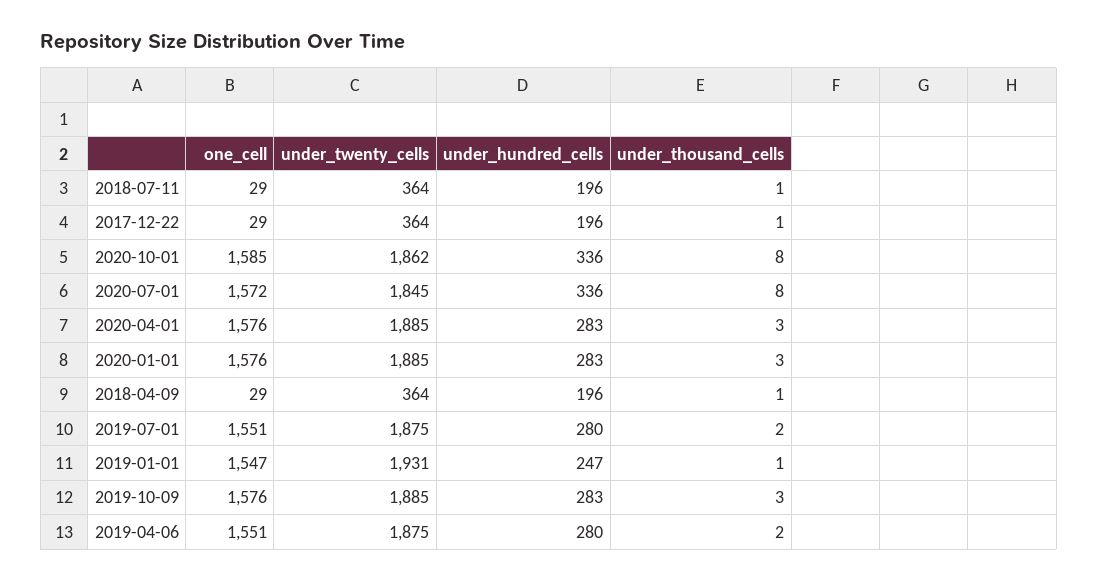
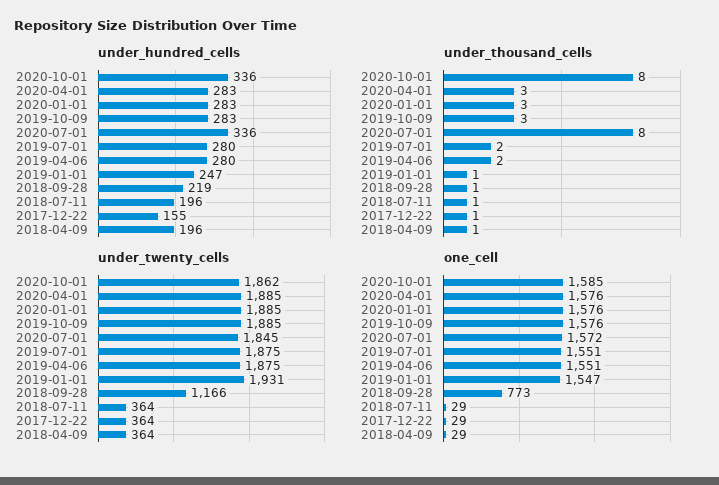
under_hundred_cells, 2017-12-22: 196 -> 155
under_hundred_cells, 2018-09-28: none -> 219
under_thousand_cells, 2018-09-28: none -> 1
under_twenty_cells, 2018-09-28: none -> 1166
one_cell, 2018-09-28: none -> 773

